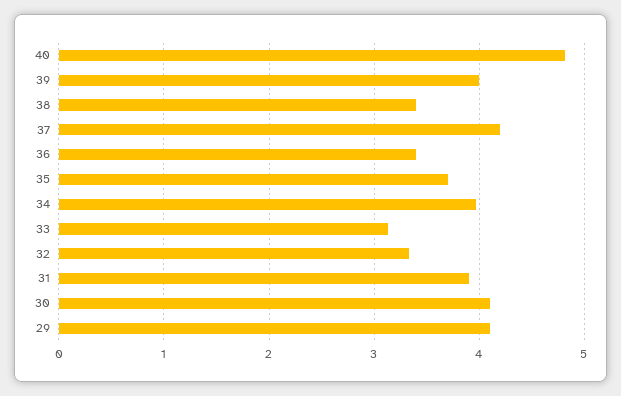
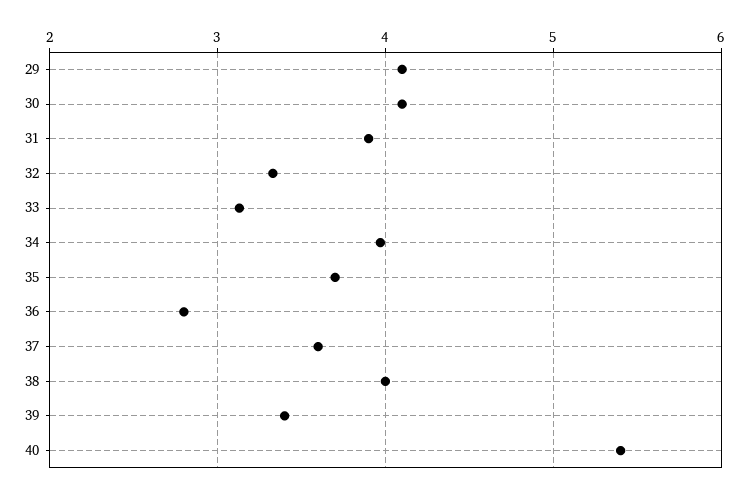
40: 4.8 -> 5.4
39: 4 -> 3.4
38: 3.4 -> 4
37: 4.2 -> 3.6
36: 3.4 -> 2.8

